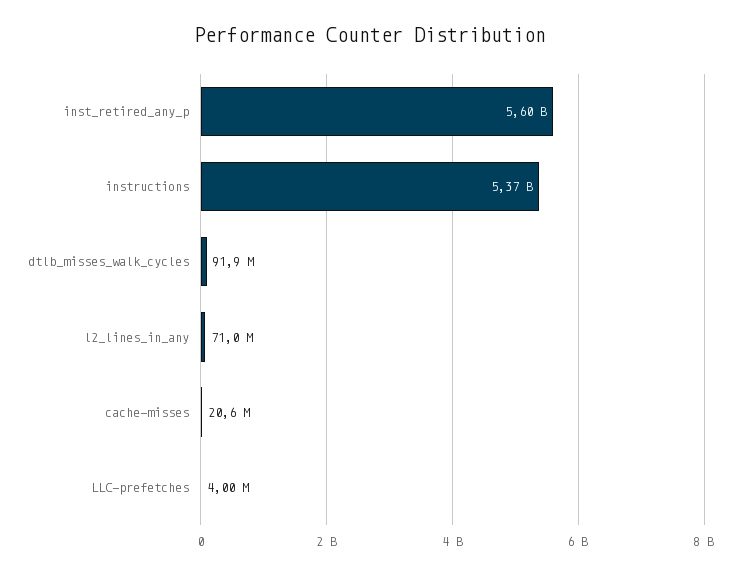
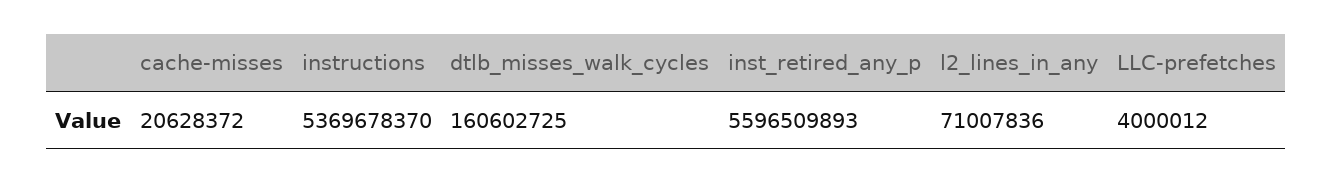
dtlb_misses_walk_cycles: 91900000 -> 160602725

